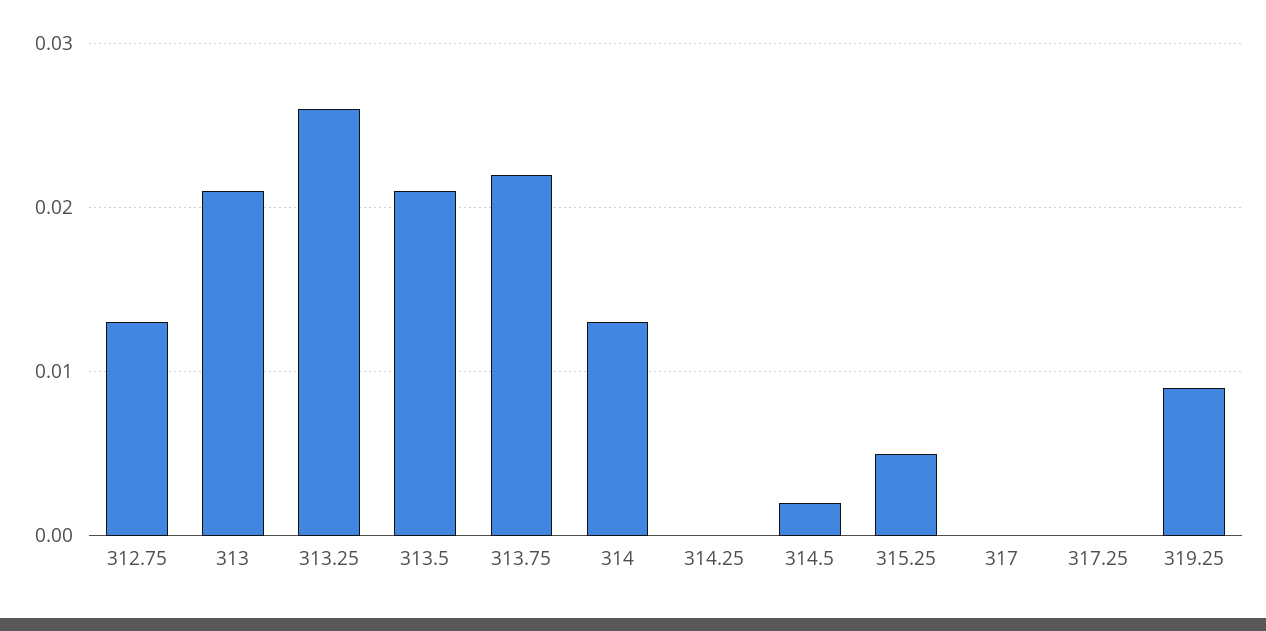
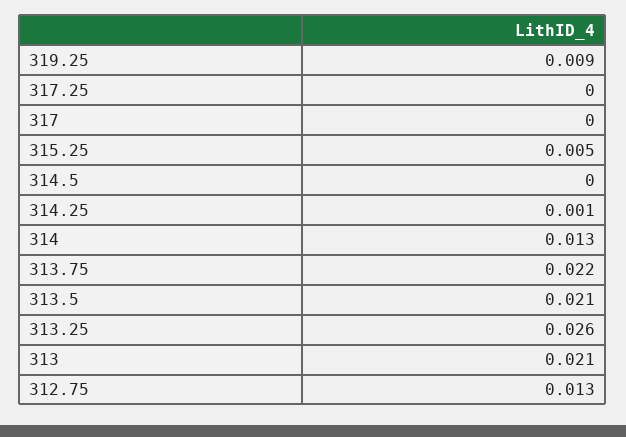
314.25: 0 -> 0.001
314.5: 0.002 -> 0

